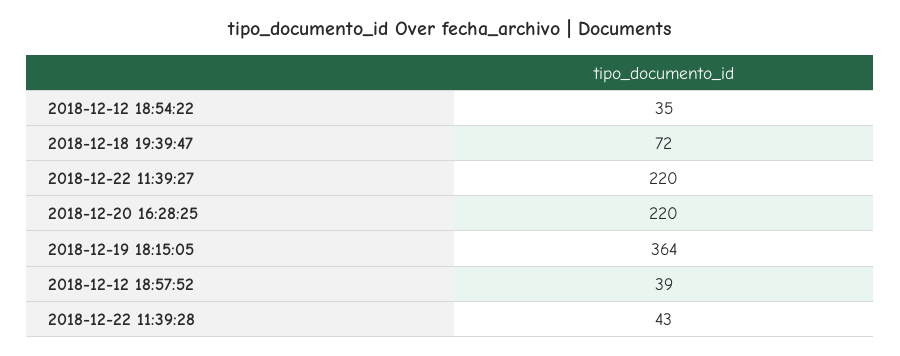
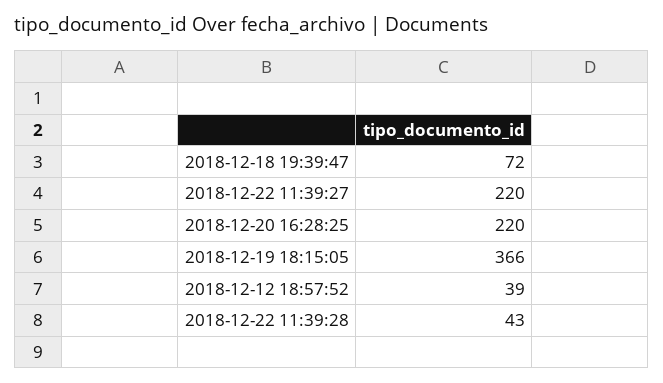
2018-12-12 18:54:22: 35 -> none
2018-12-19 18:15:05: 364 -> 366

